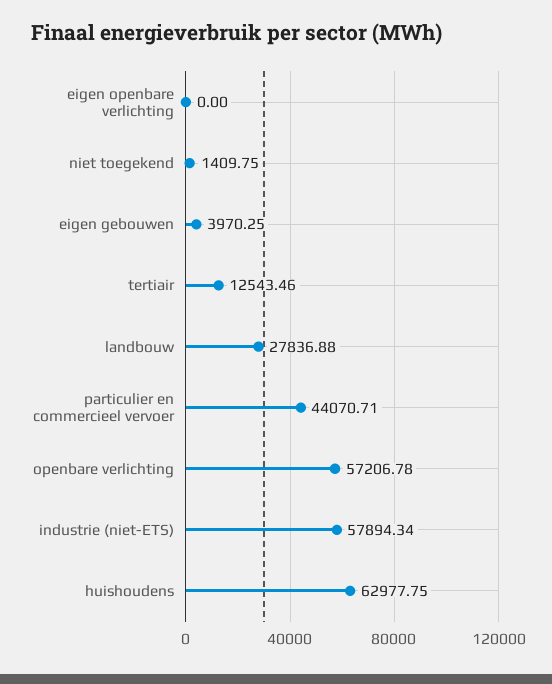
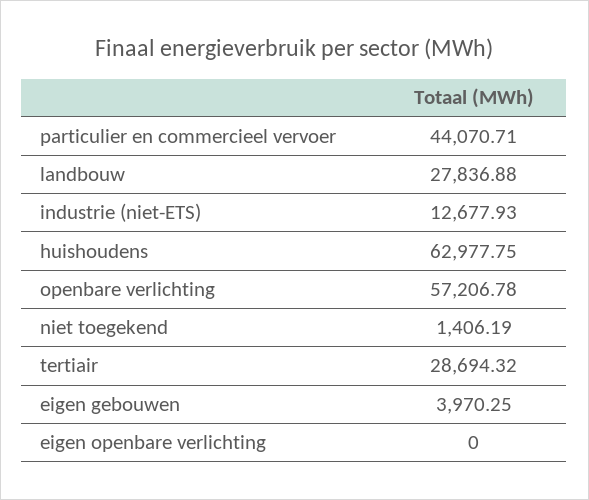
niet toegekend: 1409.75 -> 1406.19
tertiair: 12543.46 -> 28694.32
industrie (niet-ETS): 57894.34 -> 12677.93

